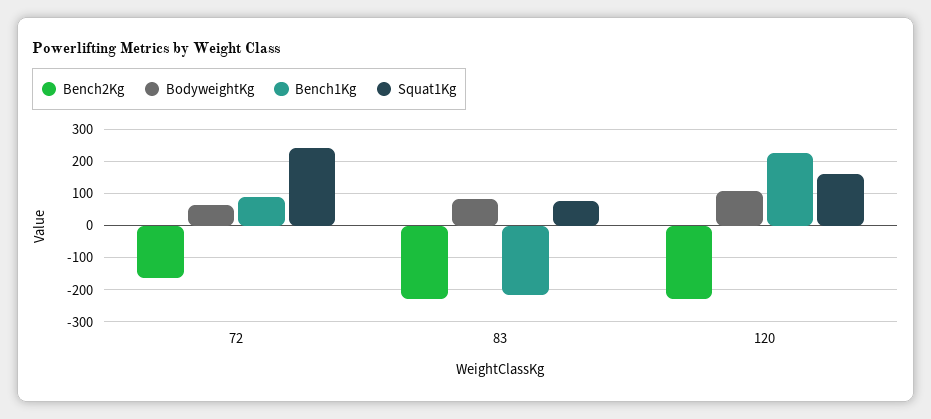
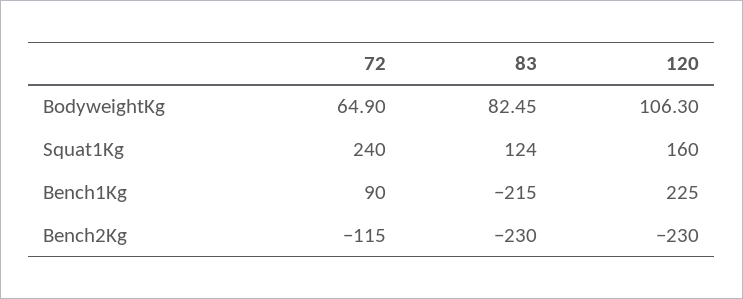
Bench2Kg, 72: -160 -> -115
Squat1Kg, 83: 80 -> 124

